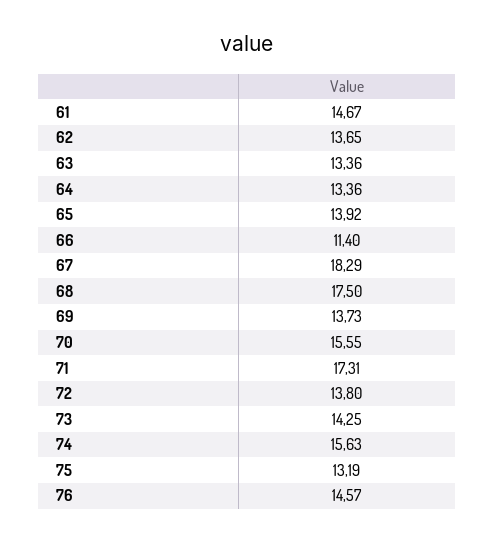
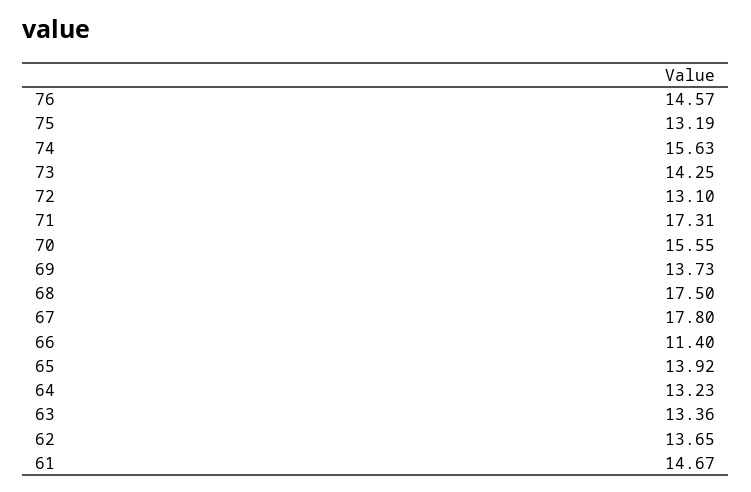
64: 13.36 -> 13.23
67: 18.29 -> 17.8
72: 13.8 -> 13.1

